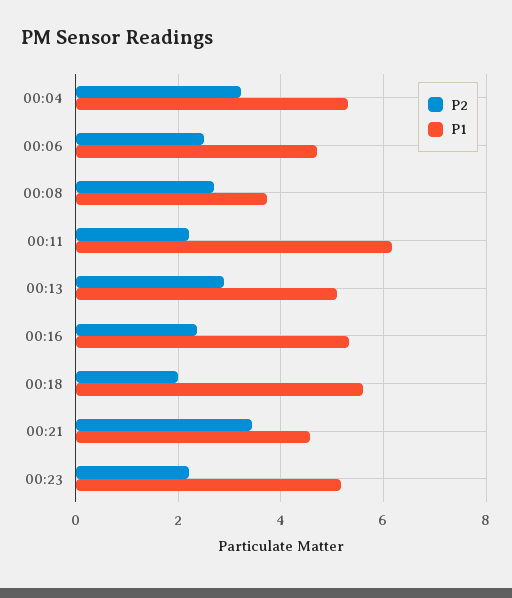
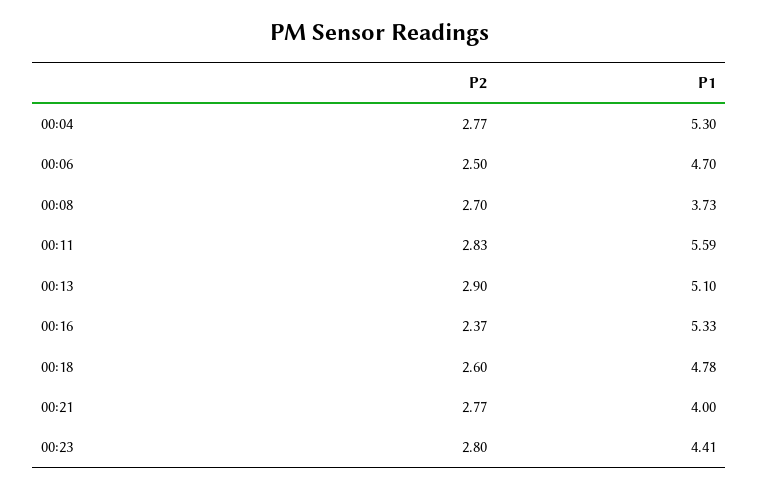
P2, 00:04: 3.2 -> 2.77
P2, 00:11: 2.2 -> 2.83
P1, 00:11: 6.2 -> 5.59
P2, 00:18: 2 -> 2.6
P1, 00:18: 5.6 -> 4.78
P2, 00:21: 3.4 -> 2.77
P1, 00:21: 4.6 -> 4
P2, 00:23: 2.2 -> 2.8
P1, 00:23: 5.2 -> 4.41

